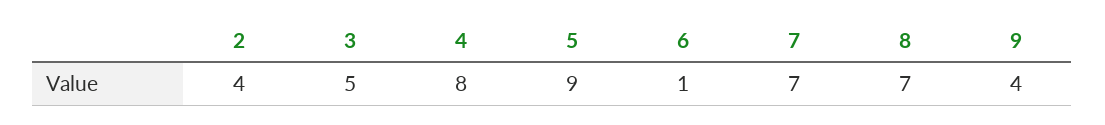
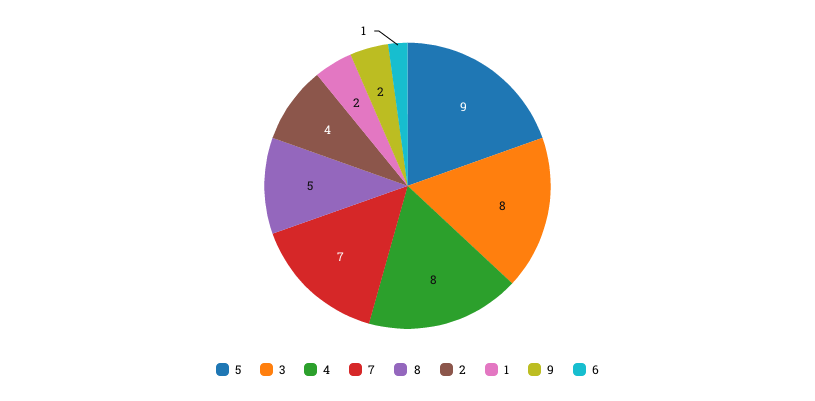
3: 5 -> 8
8: 7 -> 5
9: 4 -> 2
1: none -> 2

